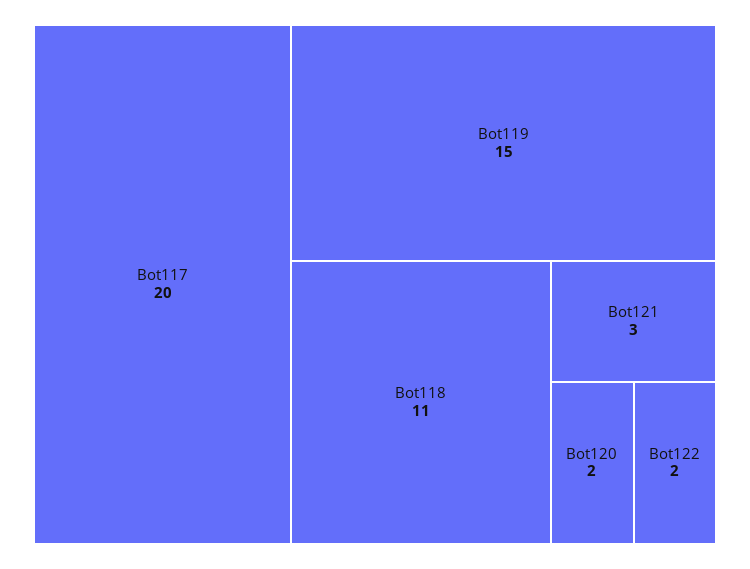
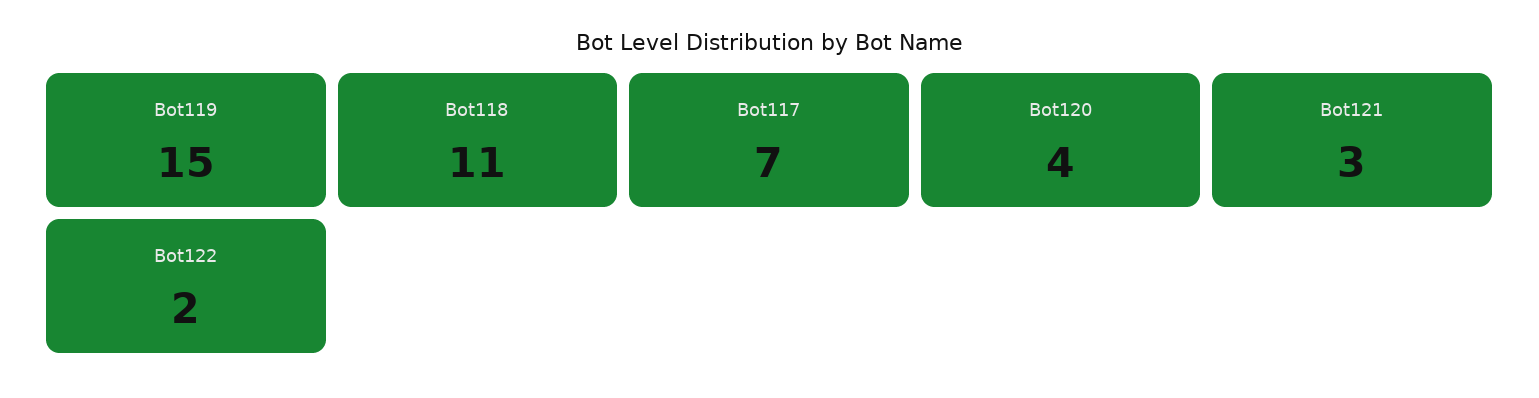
Bot117: 20 -> 7
Bot120: 2 -> 4

